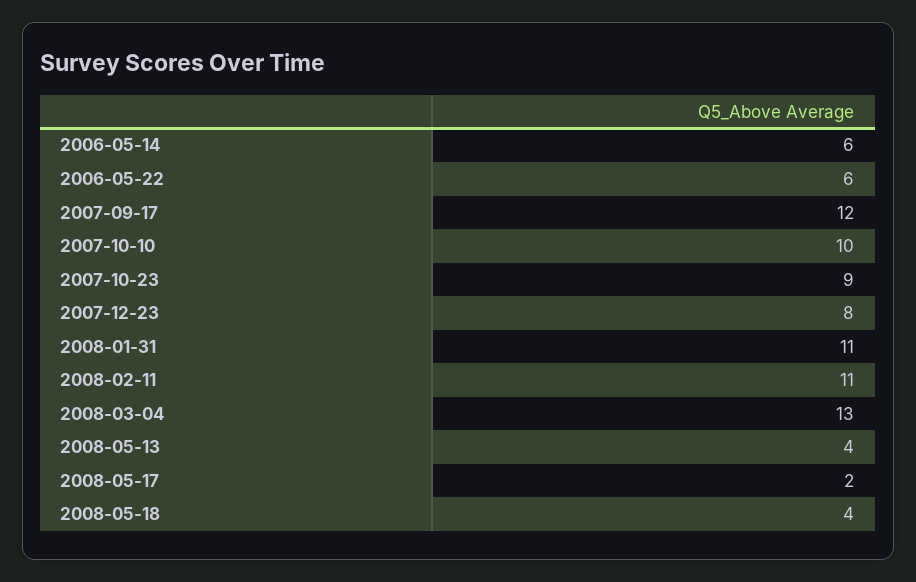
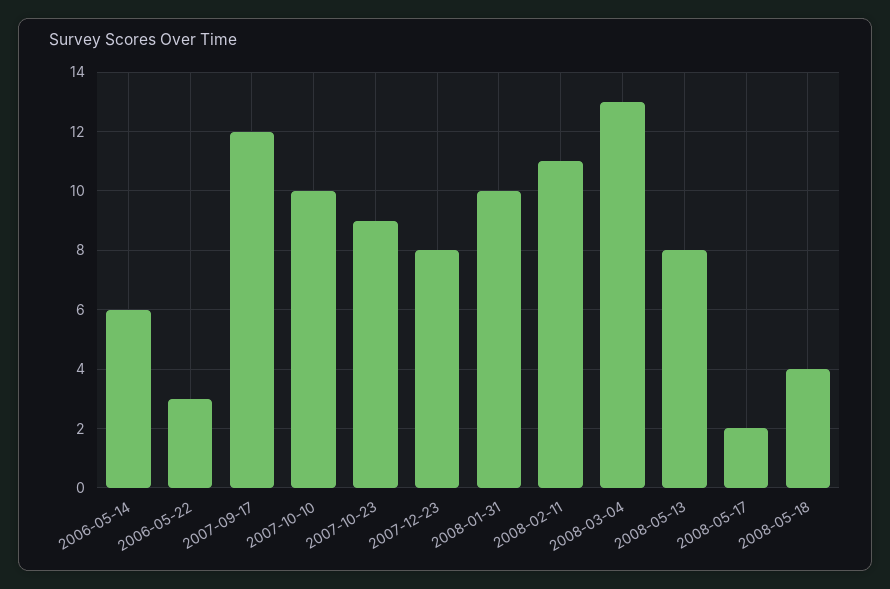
2006-05-22: 6 -> 3
2008-01-31: 11 -> 10
2008-05-13: 4 -> 8

